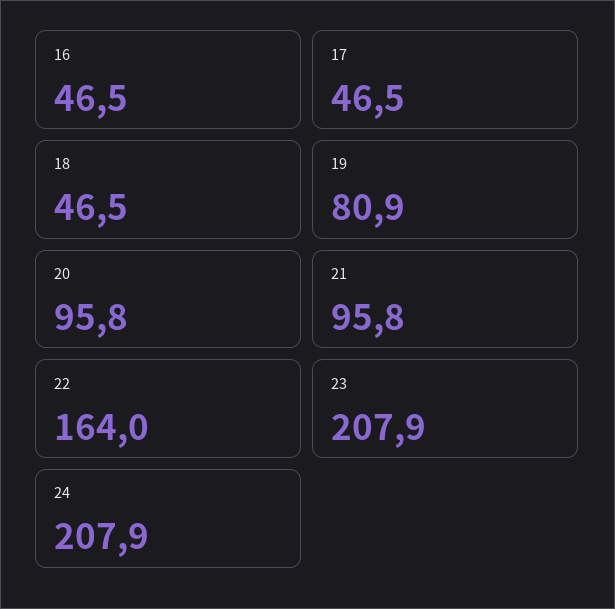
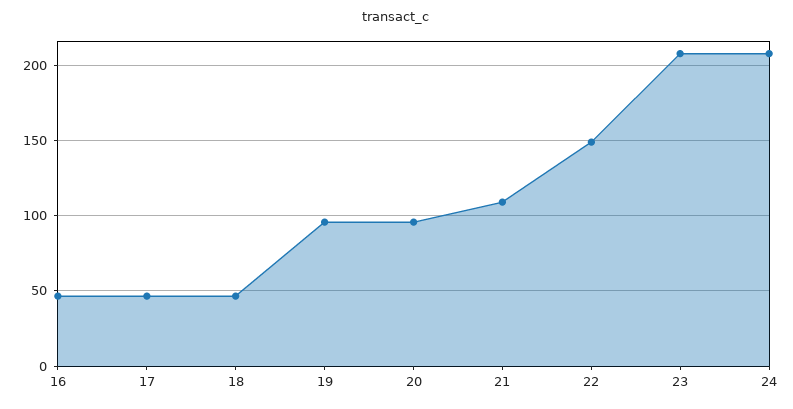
19: 80.9 -> 95
21: 95.8 -> 110
22: 164 -> 150

